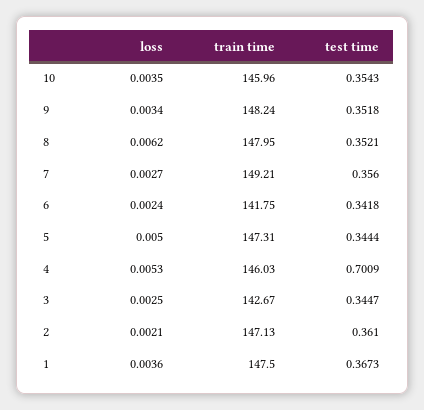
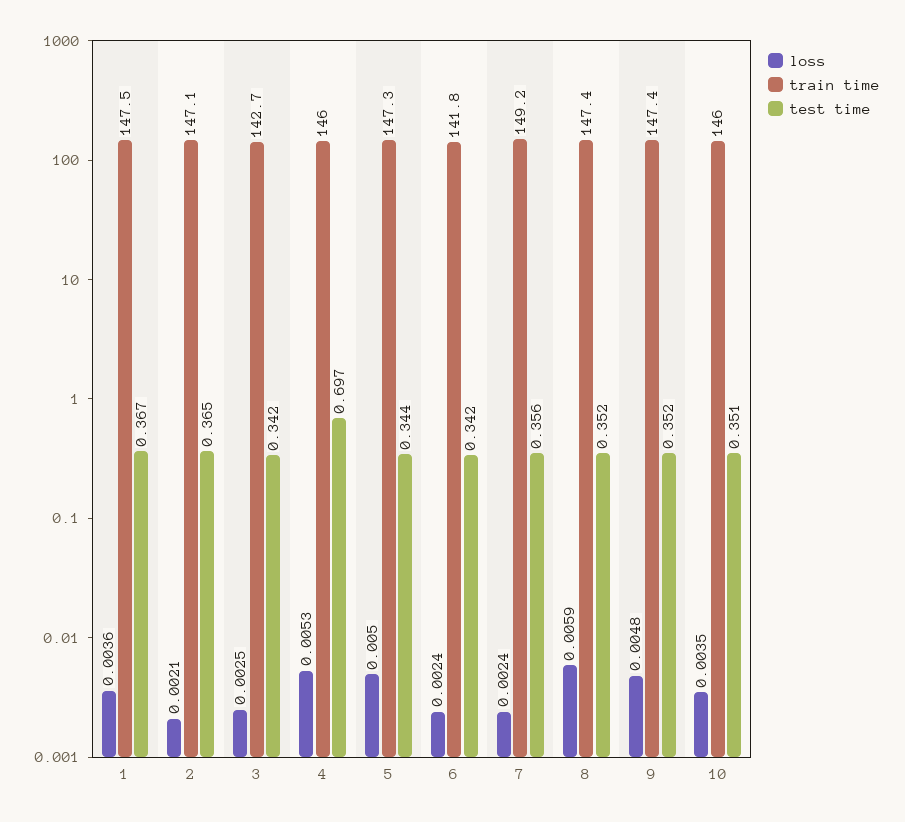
test time, 10: 0.3543 -> 0.351
loss, 9: 0.0034 -> 0.0048
train time, 9: 148.24 -> 147.4
loss, 8: 0.0062 -> 0.0059
train time, 8: 147.95 -> 147.4
loss, 7: 0.0027 -> 0.0024
test time, 4: 0.7009 -> 0.697
test time, 3: 0.3447 -> 0.342
test time, 2: 0.361 -> 0.365

